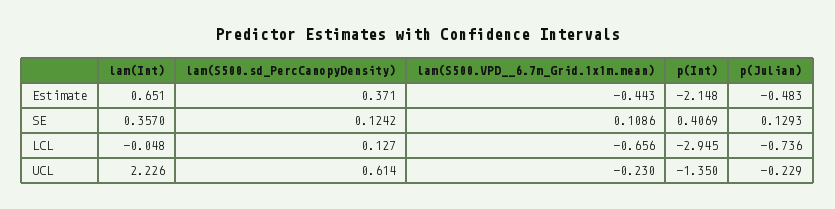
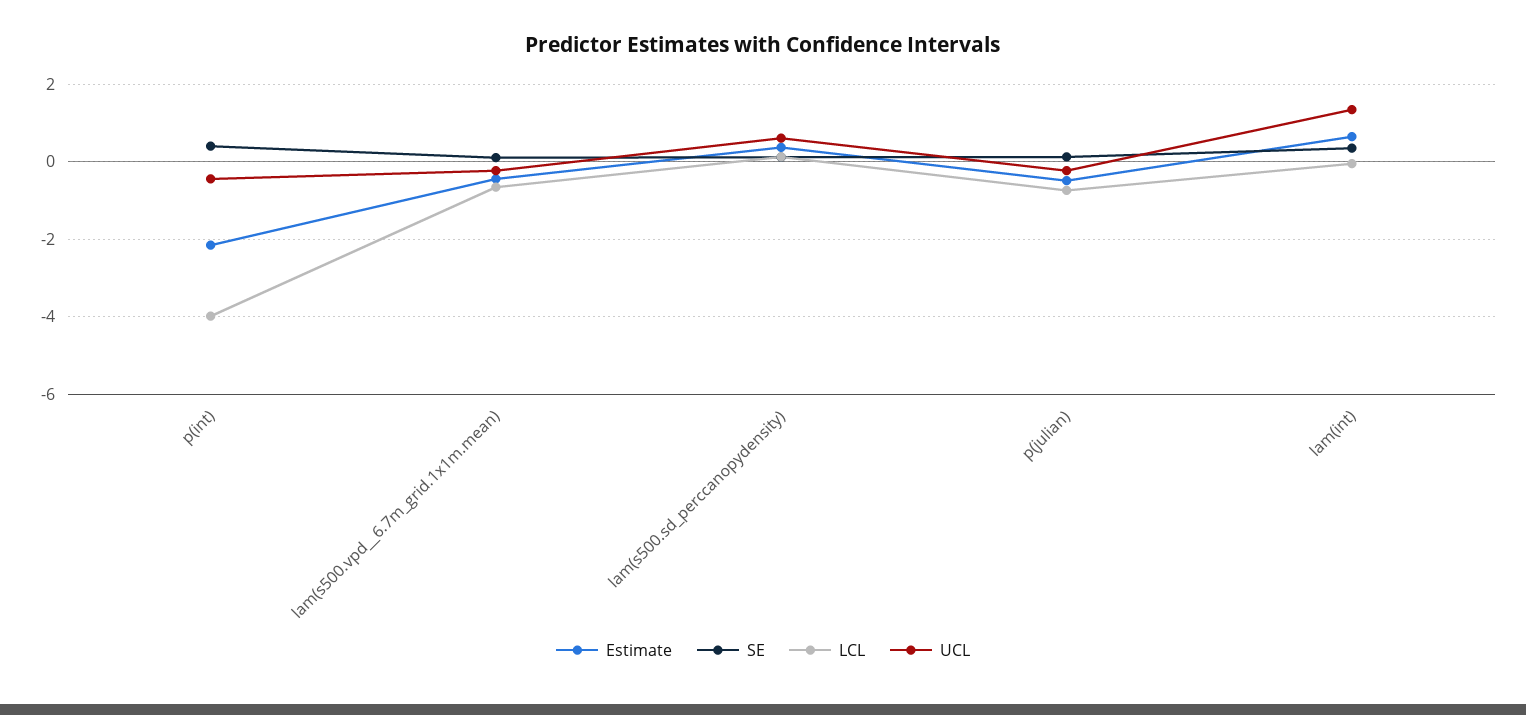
LCL, p(Int): -2.945 -> -4
UCL, lam(Int): 2.226 -> 1.4
UCL, p(Int): -1.35 -> -0.4

